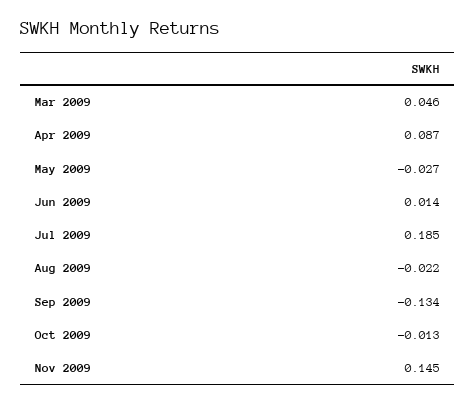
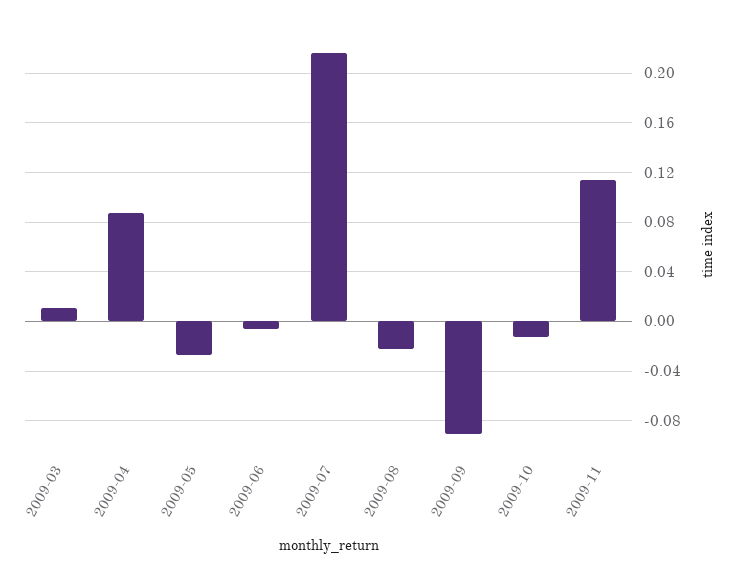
Mar 2009: 0.046 -> 0.01
Jun 2009: 0.014 -> -0.005
Jul 2009: 0.185 -> 0.215
Sep 2009: -0.134 -> -0.09
Nov 2009: 0.145 -> 0.115

